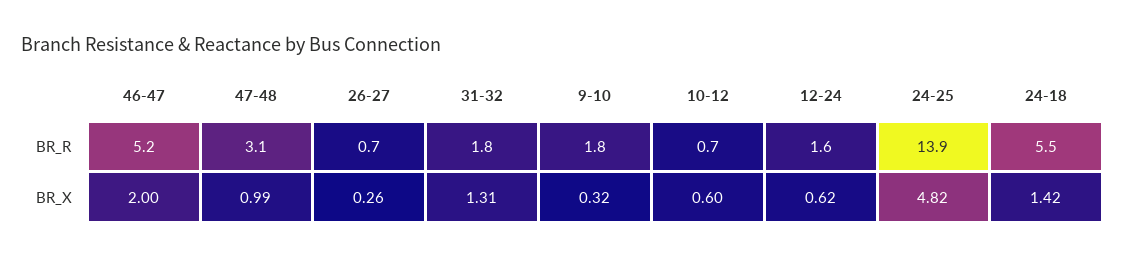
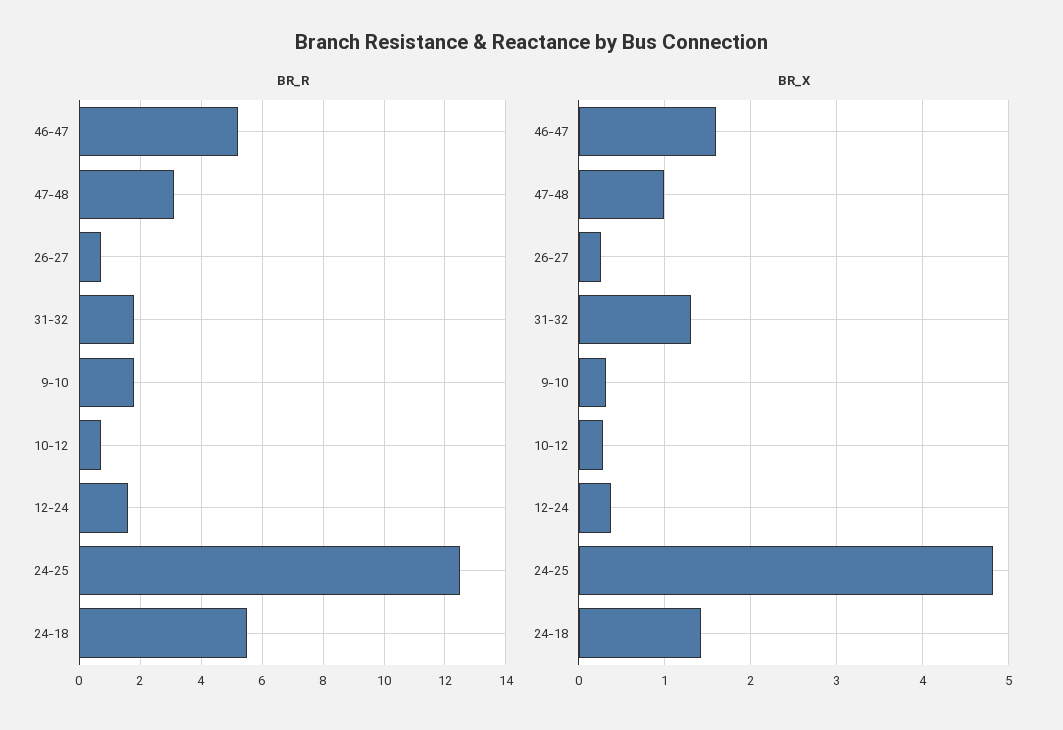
BR_R, 24-25: 13.9 -> 12.5
BR_X, 46-47: 2 -> 1.6
BR_X, 10-12: 0.6 -> 0.3
BR_X, 12-24: 0.62 -> 0.4

